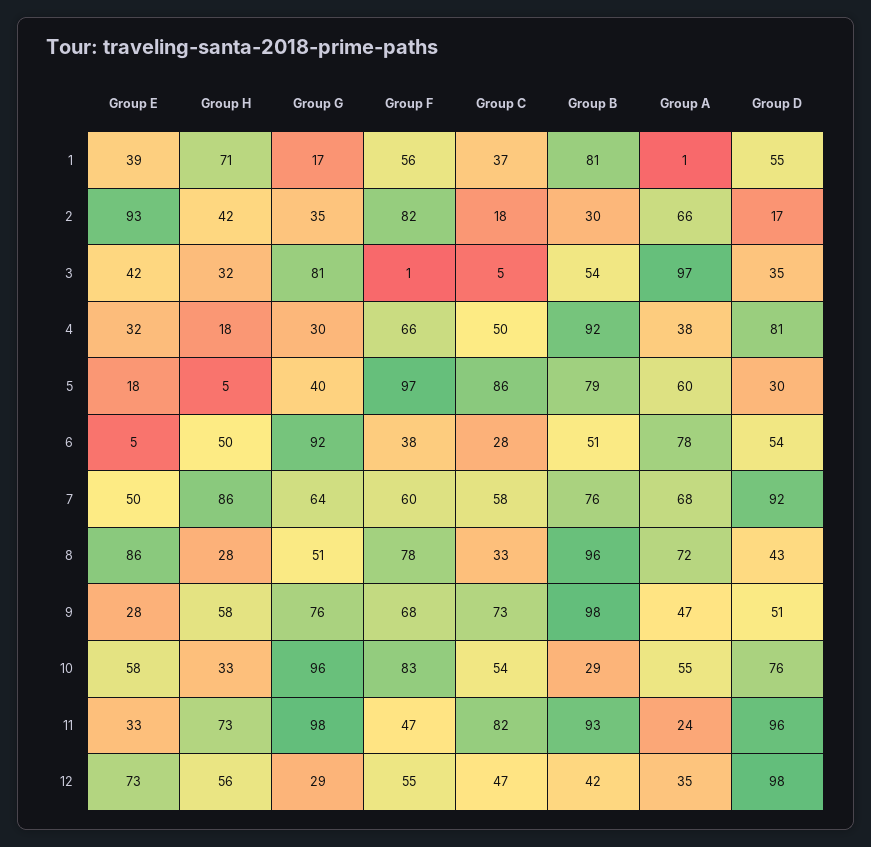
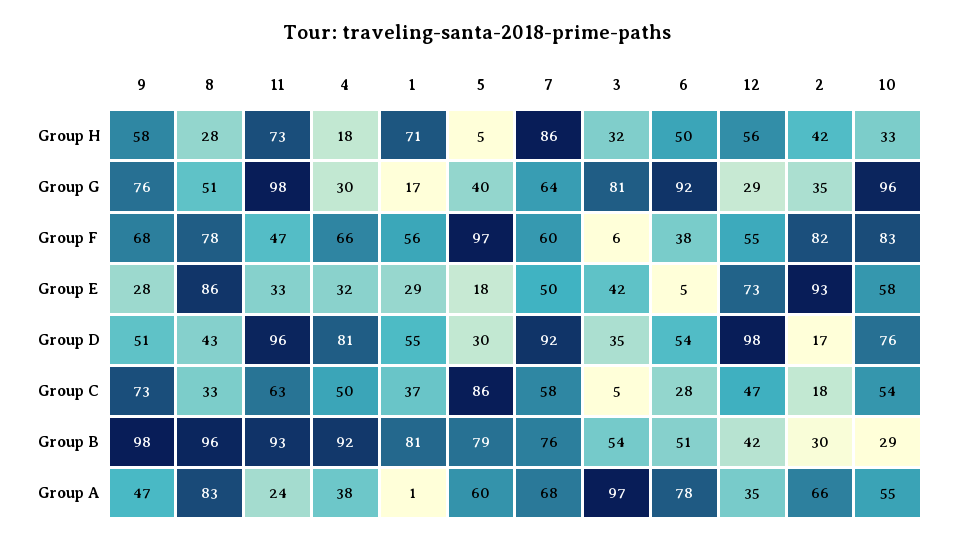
Group E, 1: 39 -> 29
Group F, 3: 1 -> 6
Group A, 8: 72 -> 83
Group C, 11: 82 -> 63

